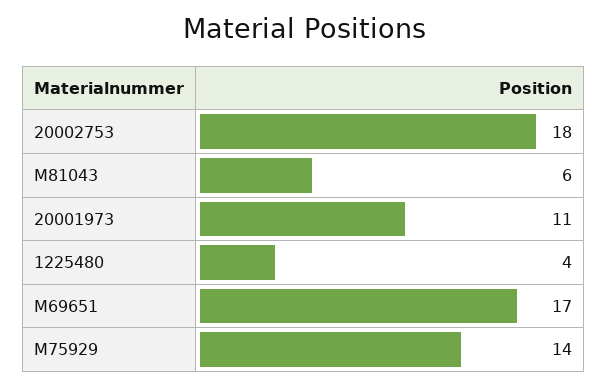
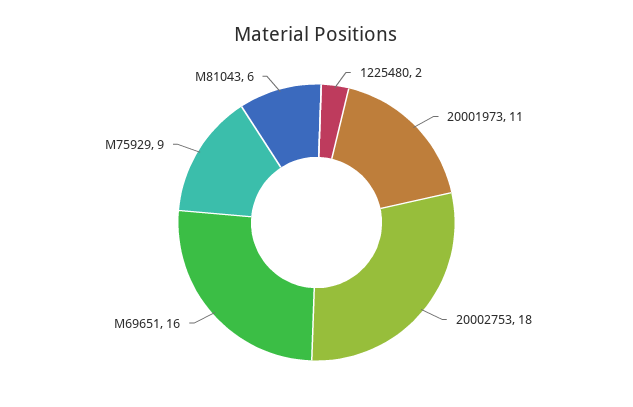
1225480: 4 -> 2
M69651: 17 -> 16
M75929: 14 -> 9

